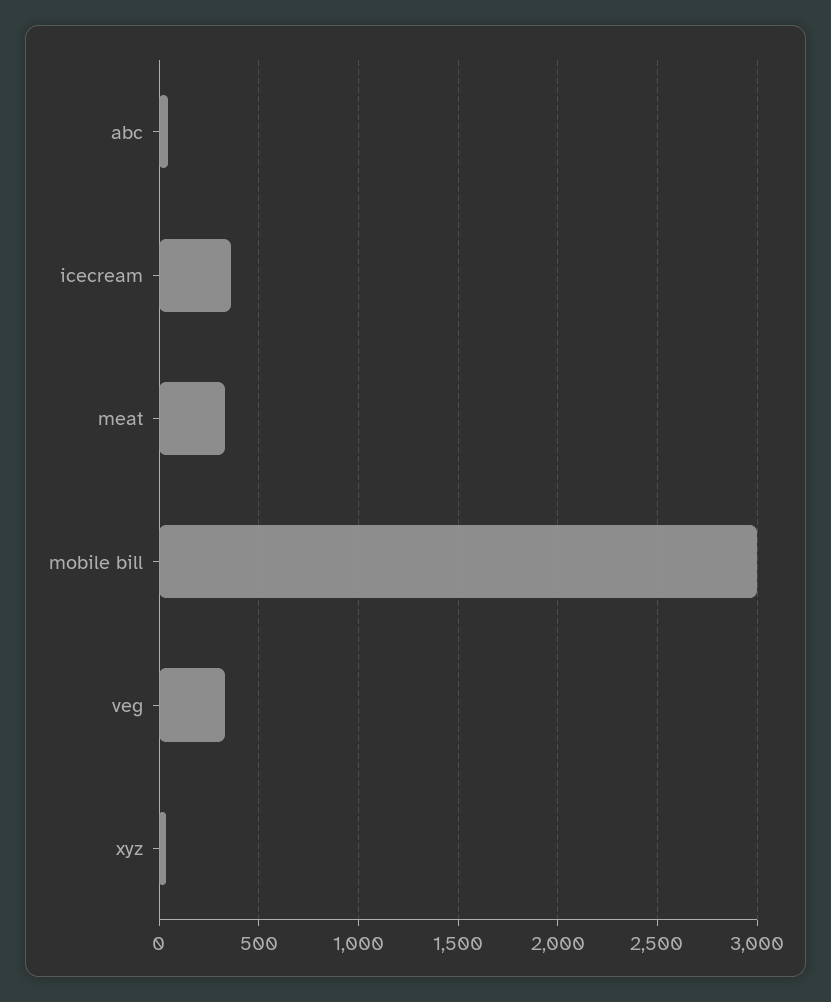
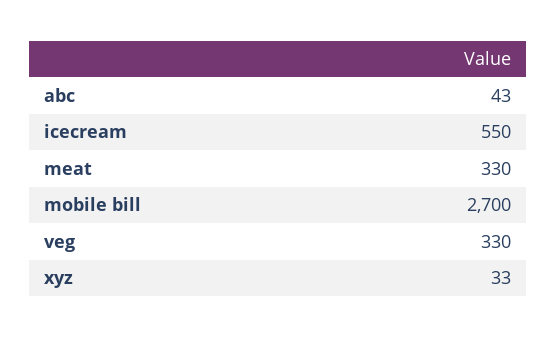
icecream: 350 -> 550
mobile bill: 3000 -> 2700

